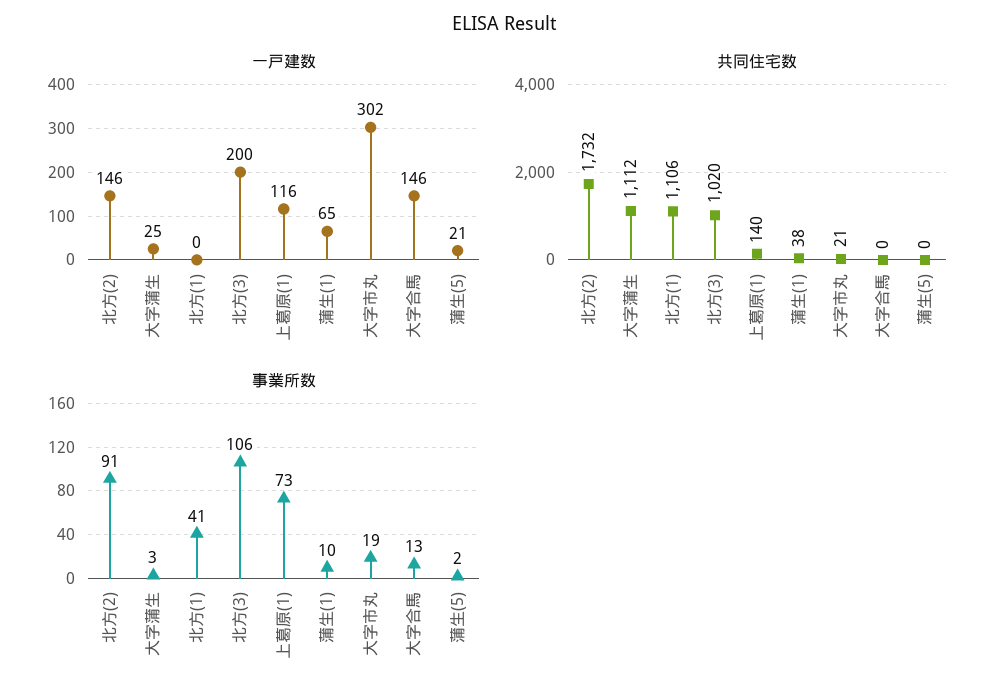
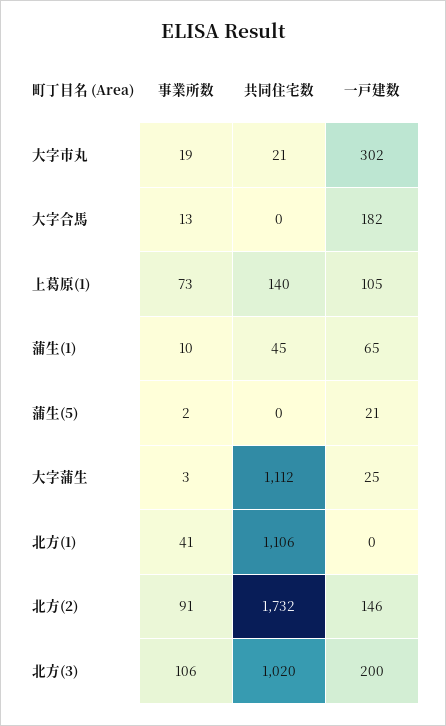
一戸建数, 上葛原(1): 116 -> 105
一戸建数, 大字合馬: 146 -> 182
共同住宅数, 蒲生(1): 38 -> 45

